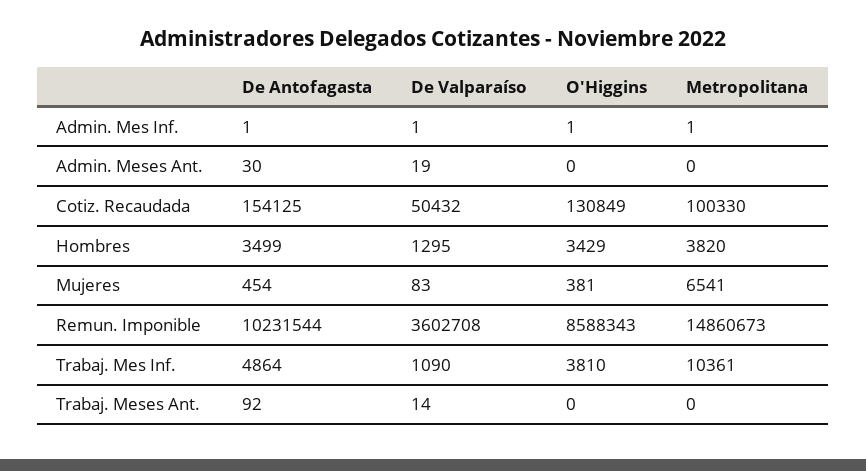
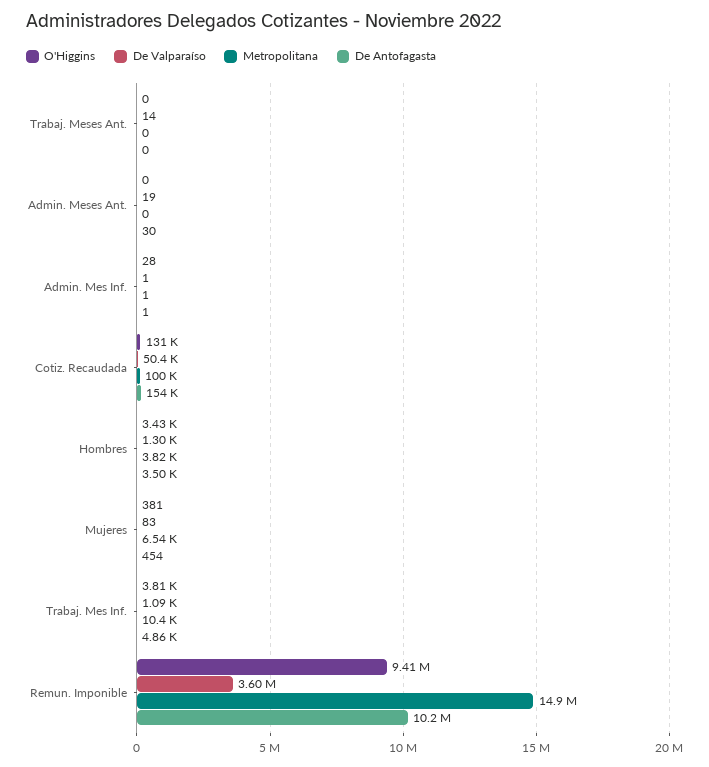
O'Higgins, Admin. Mes Inf.: 1 -> 28
O'Higgins, Remun. Imponible: 8588343 -> 9410000
De Antofagasta, Trabaj. Meses Ant.: 92 -> 0

